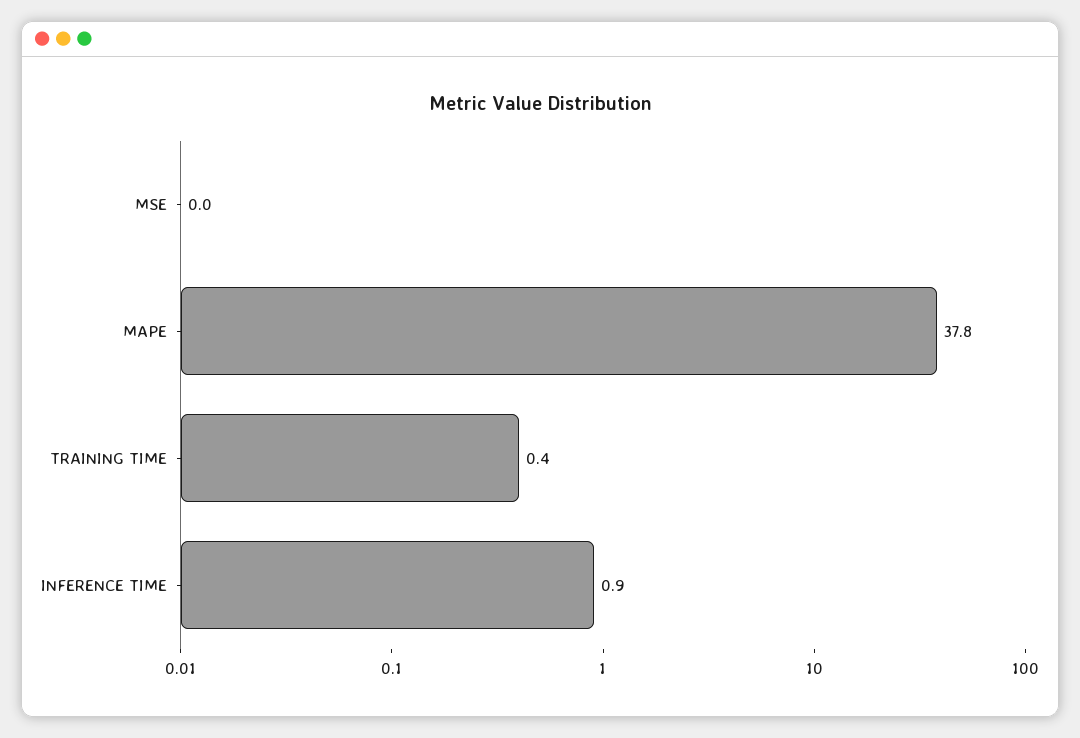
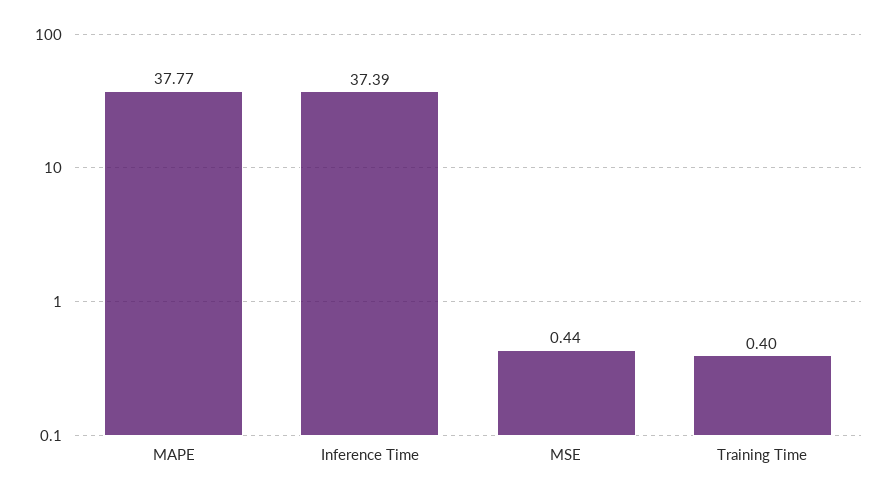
MSE: 0 -> 0.44
INFERENCE TIME: 0.9 -> 37.39

